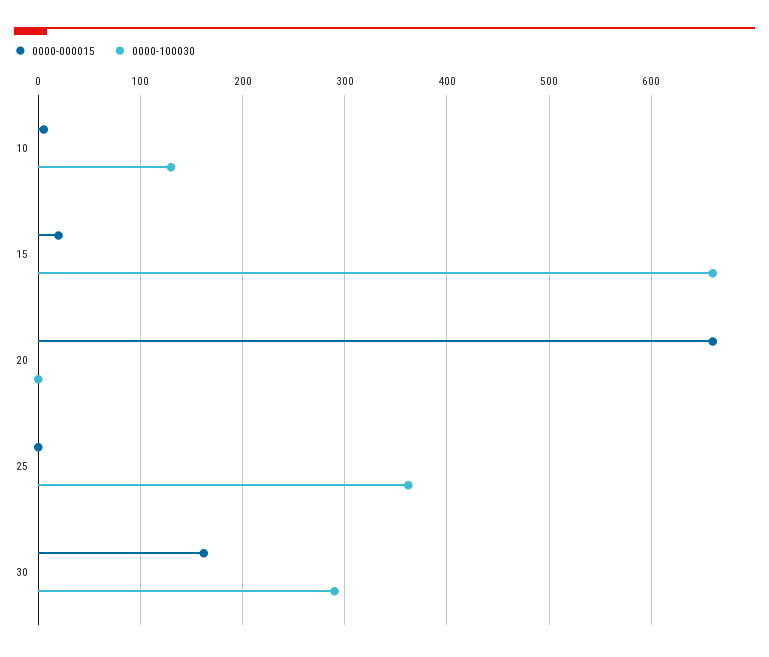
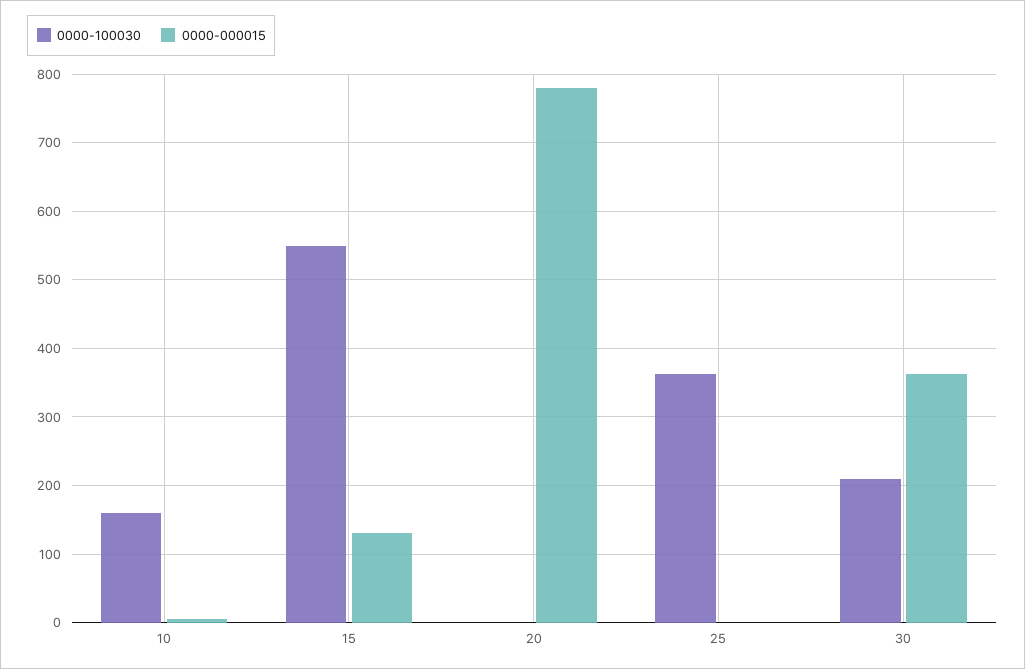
0000-100030, 10: 130 -> 160
0000-000015, 15: 20 -> 130
0000-100030, 15: 660 -> 550
0000-000015, 20: 660 -> 780
0000-000015, 30: 160 -> 360
0000-100030, 30: 290 -> 210

